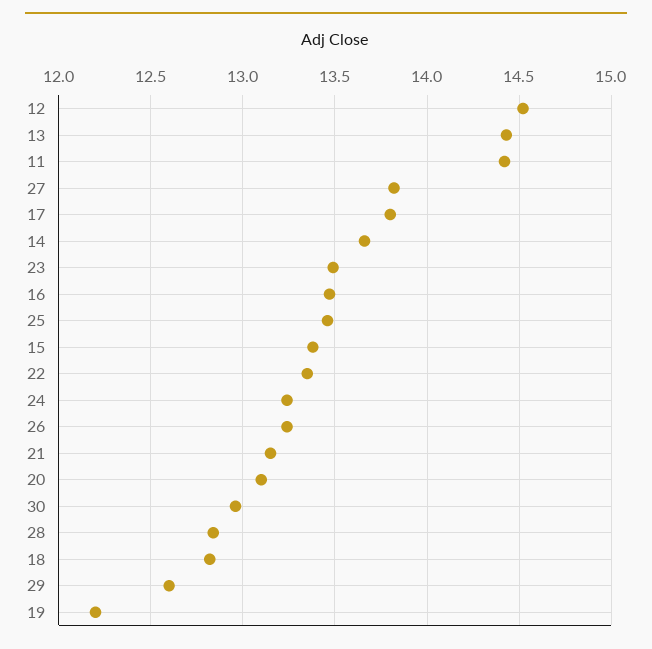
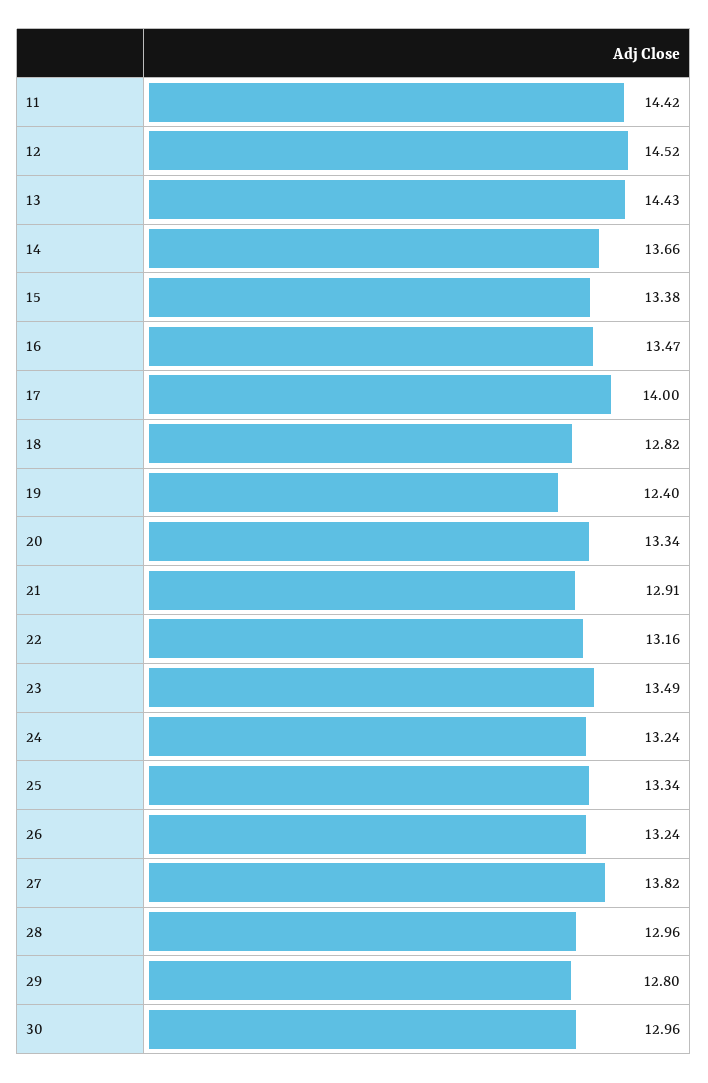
17: 13.8 -> 14
25: 13.45 -> 13.34
22: 13.35 -> 13.16
21: 13.15 -> 12.91
20: 13.1 -> 13.34
28: 12.85 -> 12.96
29: 12.6 -> 12.8
19: 12.2 -> 12.4

